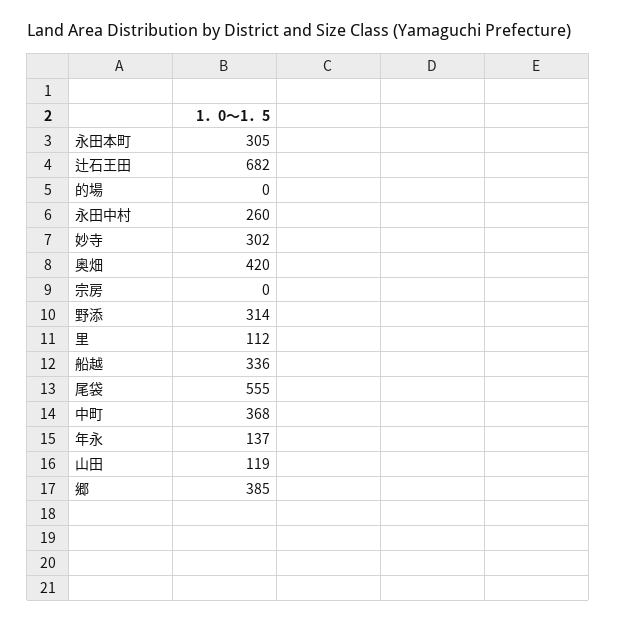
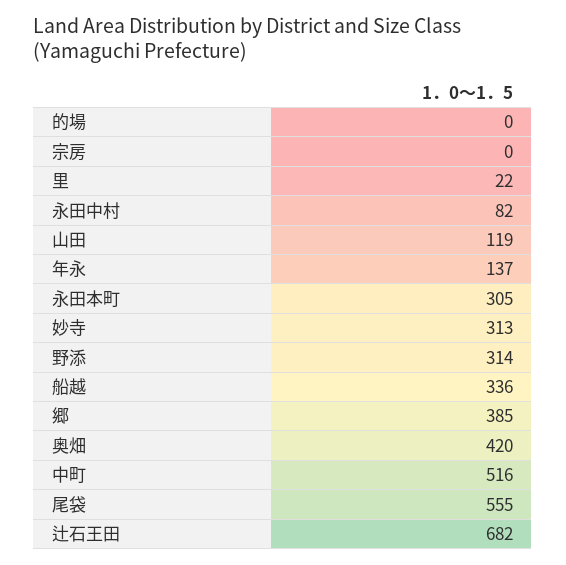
永田中村: 260 -> 82
妙寺: 302 -> 313
里: 112 -> 22
中町: 368 -> 516

